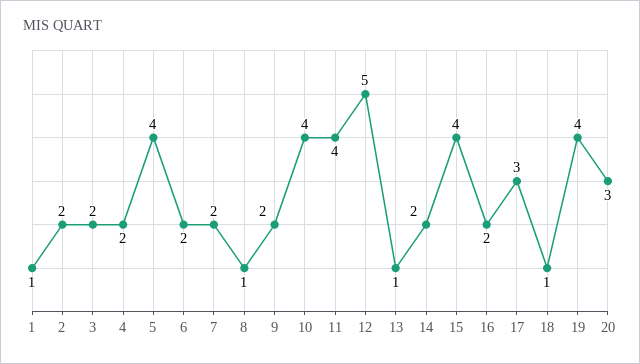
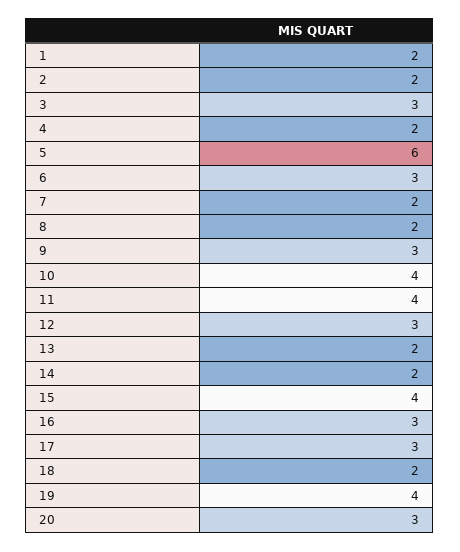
1: 1 -> 2
3: 2 -> 3
5: 4 -> 6
6: 2 -> 3
8: 1 -> 2
9: 2 -> 3
12: 5 -> 3
13: 1 -> 2
16: 2 -> 3
18: 1 -> 2

